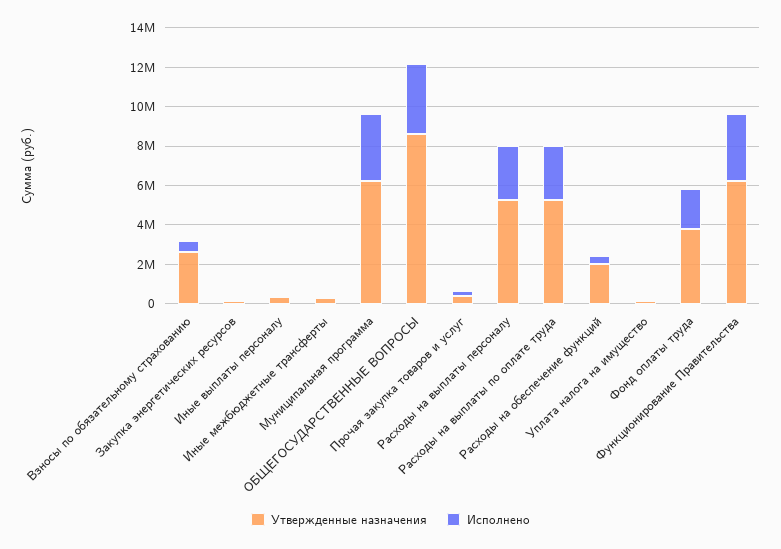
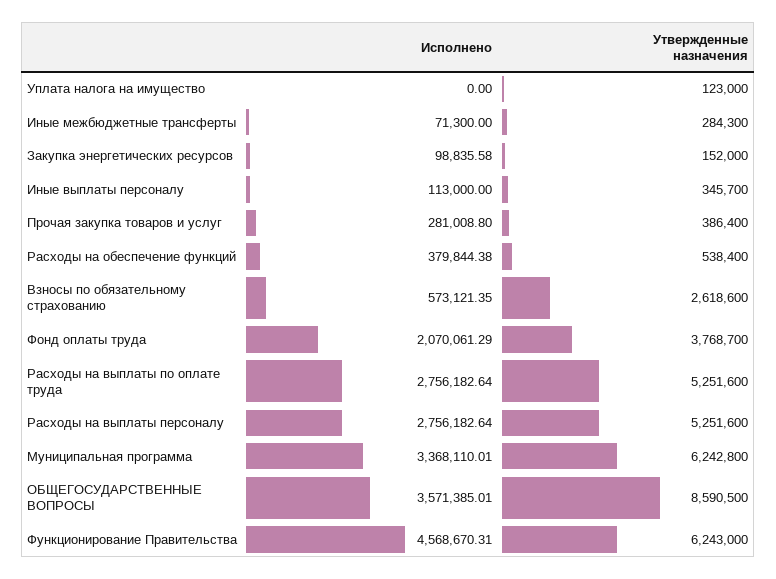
Утвержденные назначения, Расходы на обеспечение функций: 2000000 -> 538400
Исполнено, Функционирование Правительства: 3500000 -> 4568670.31

